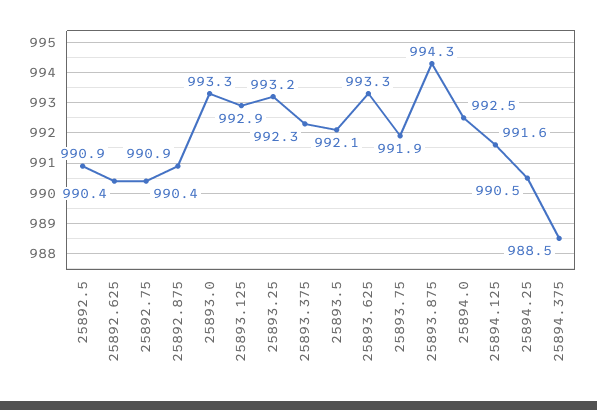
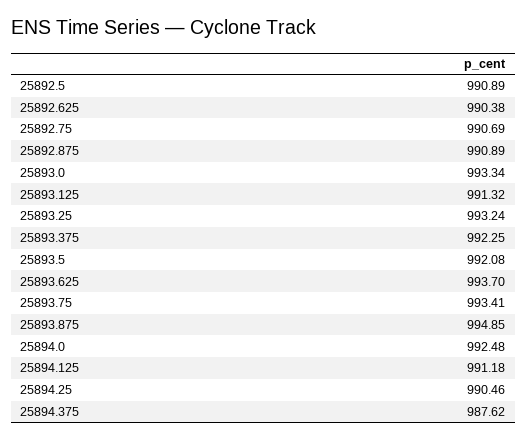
25892.75: 990.4 -> 990.69
25893.125: 992.9 -> 991.32
25893.625: 993.3 -> 993.7
25893.75: 991.9 -> 993.41
25893.875: 994.3 -> 994.85
25894.125: 991.6 -> 991.18
25894.375: 988.5 -> 987.62

